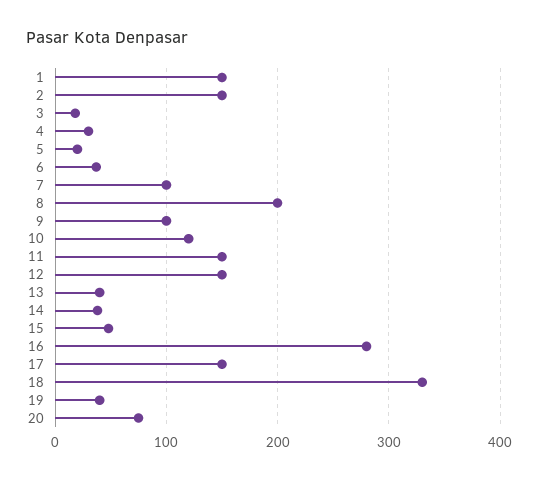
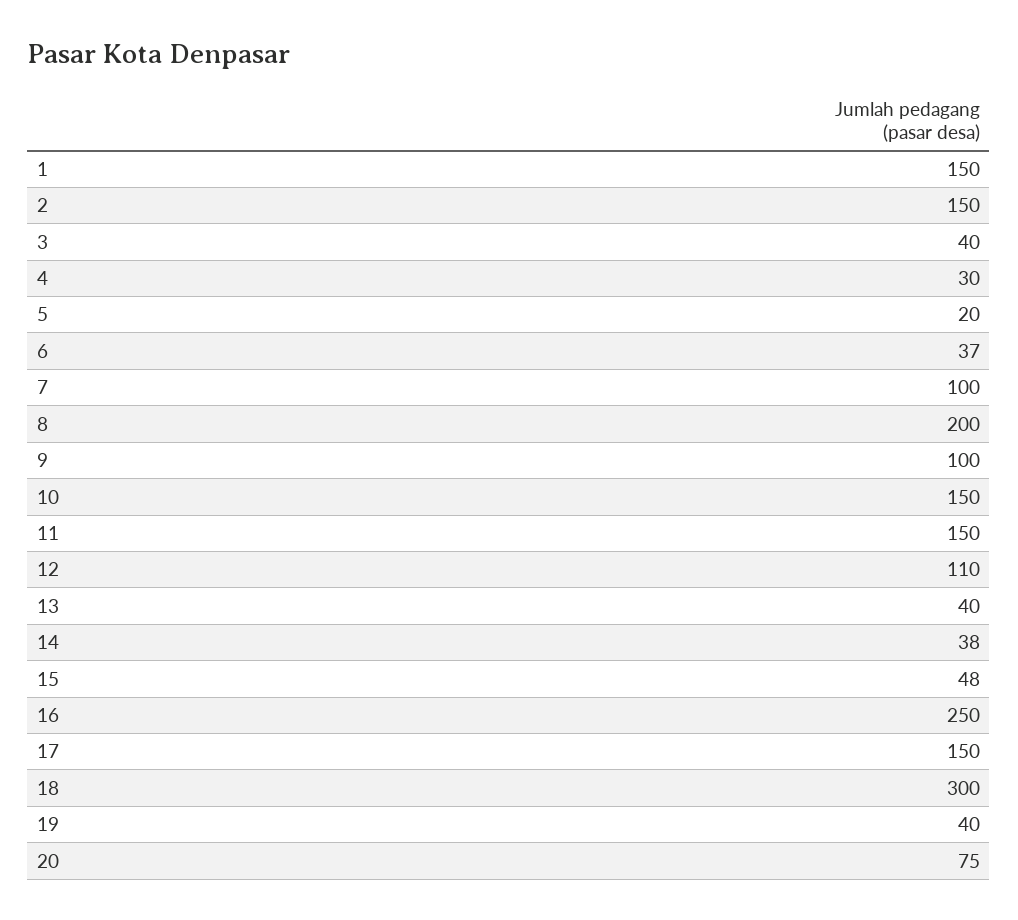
3: 20 -> 40
10: 120 -> 150
12: 150 -> 110
16: 280 -> 250
18: 330 -> 300

